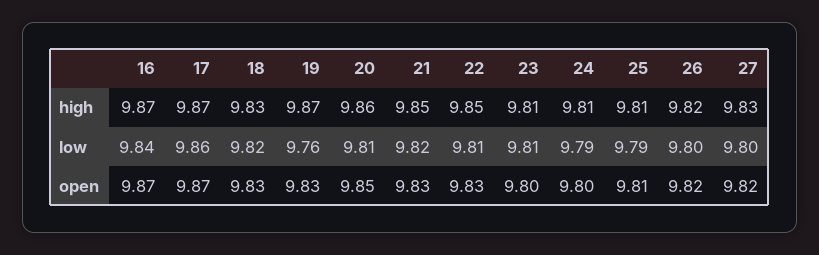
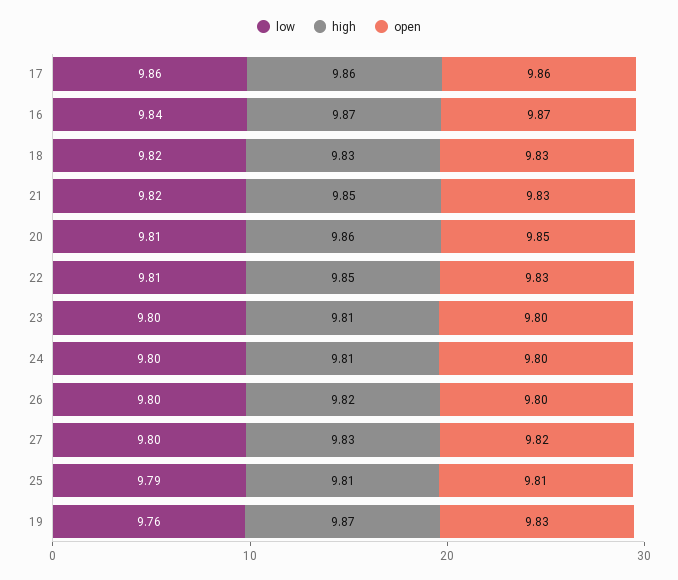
high, 17: 9.87 -> 9.86
low, 23: 9.81 -> 9.8
low, 24: 9.79 -> 9.8
open, 17: 9.87 -> 9.86
open, 26: 9.82 -> 9.8

